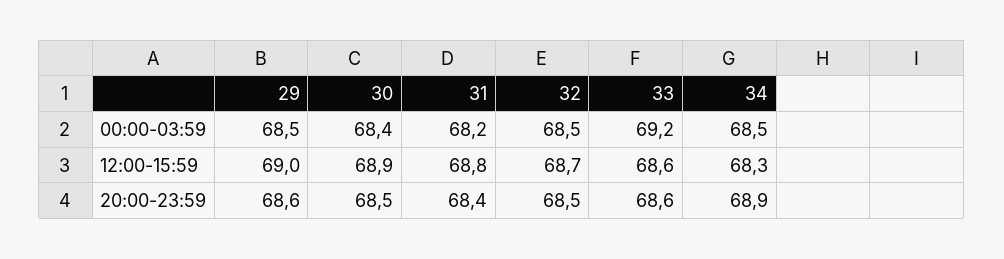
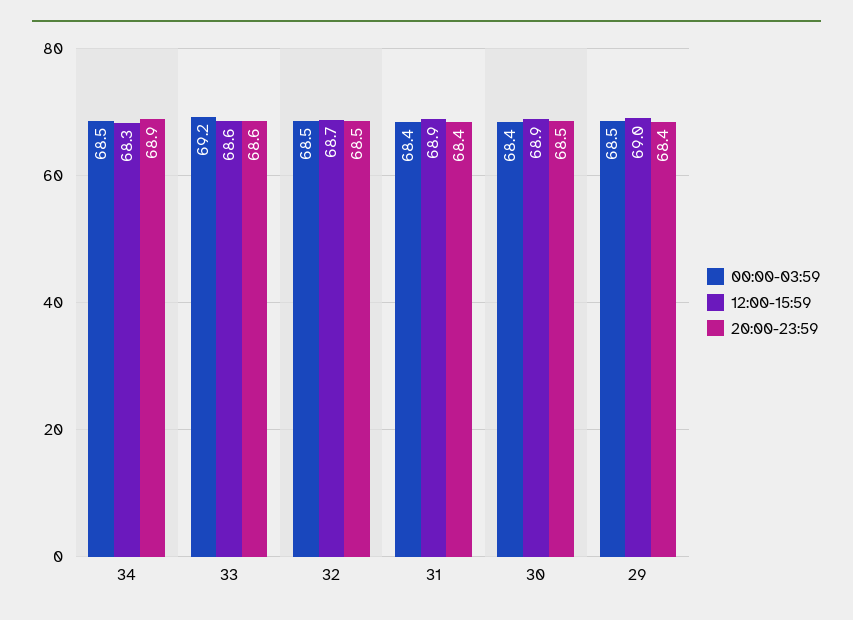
00:00-03:59, 31: 68.2 -> 68.4
12:00-15:59, 31: 68.8 -> 68.9
20:00-23:59, 29: 68.6 -> 68.4

